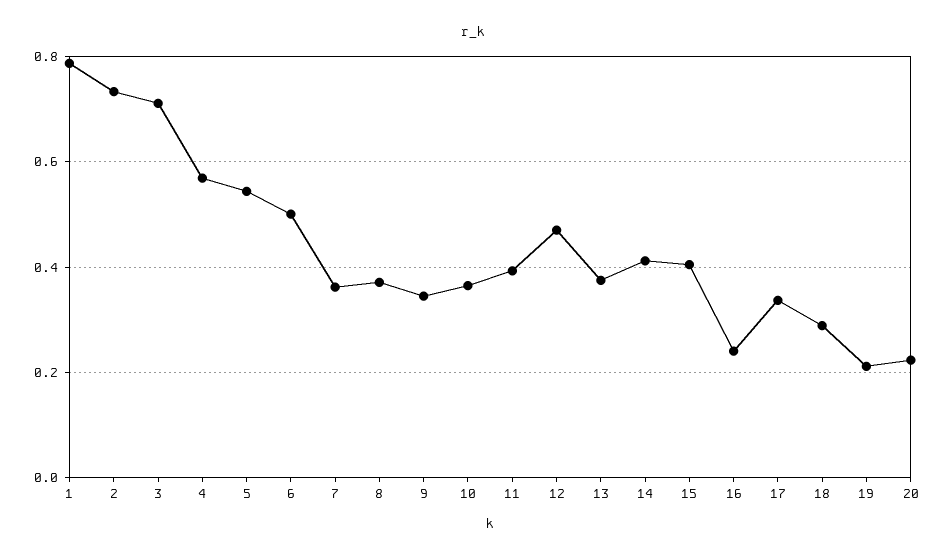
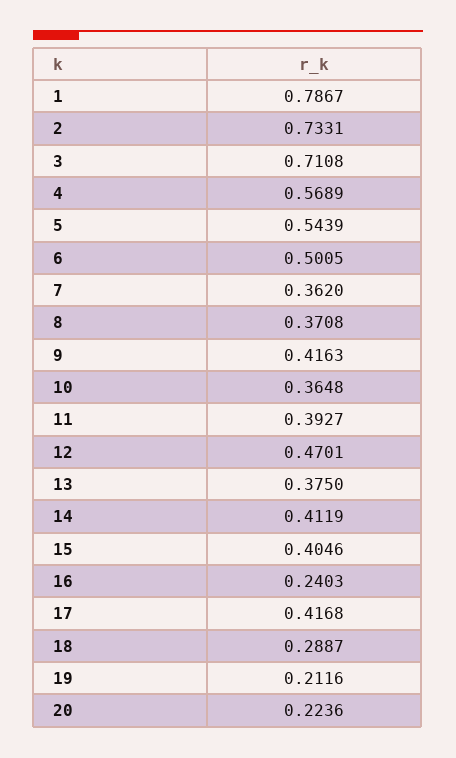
9: 0.34 -> 0.4163
17: 0.34 -> 0.4168

